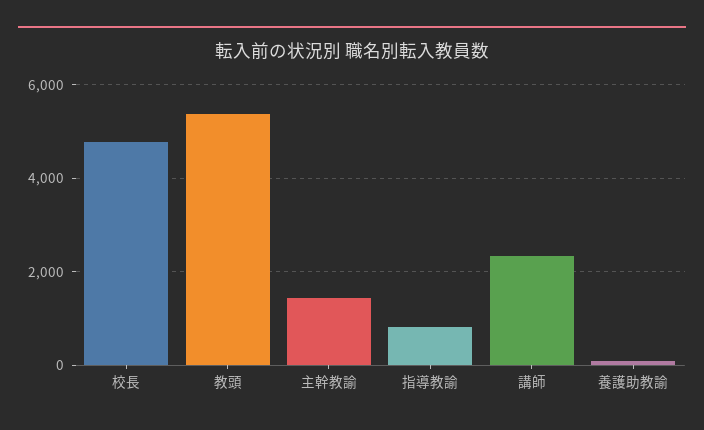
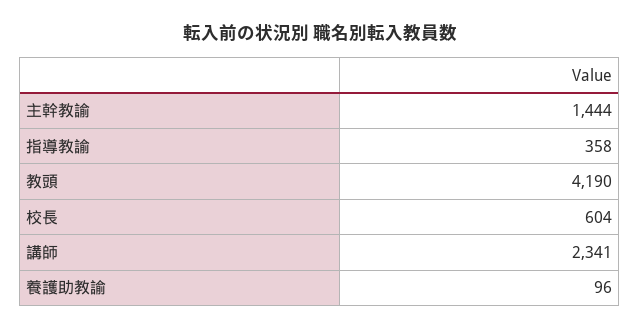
校長: 4800 -> 604
教頭: 5400 -> 4190
指導教諭: 800 -> 358

